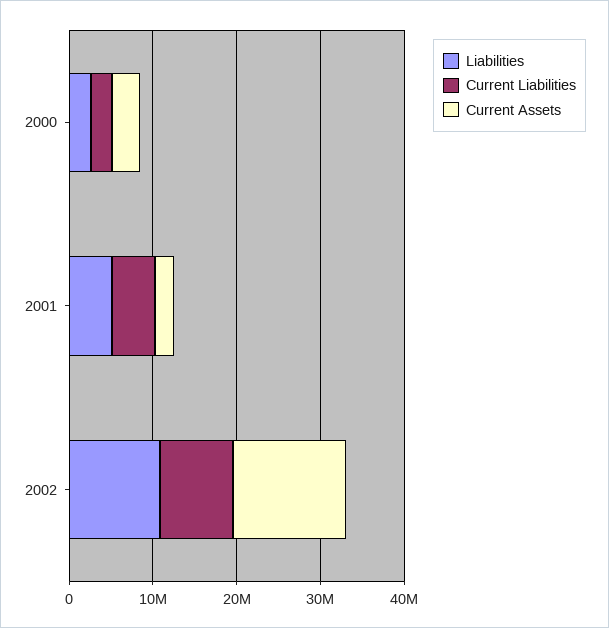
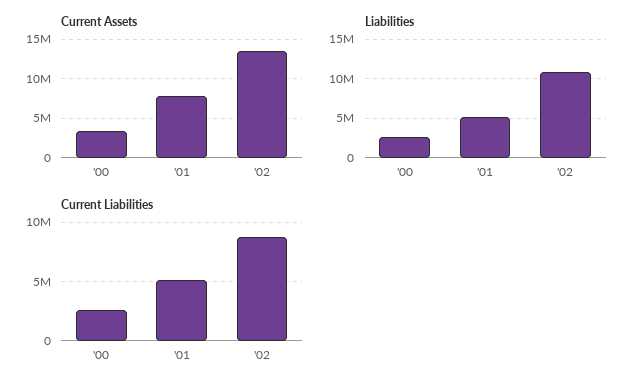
Current Assets, 2001: 2000000 -> 8000000

